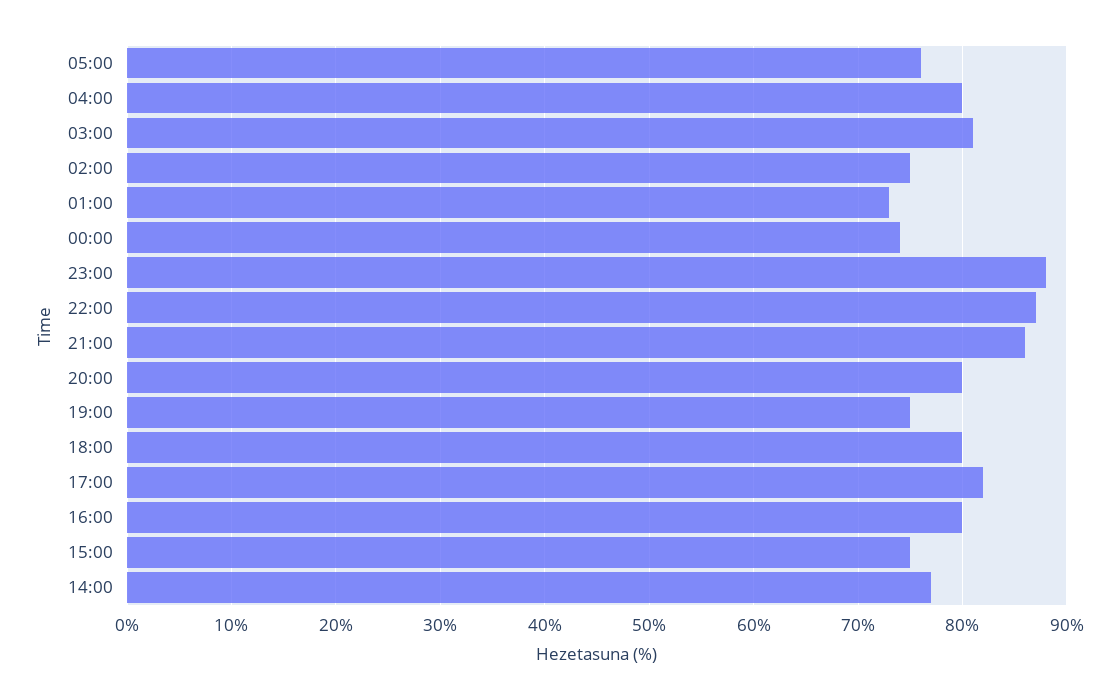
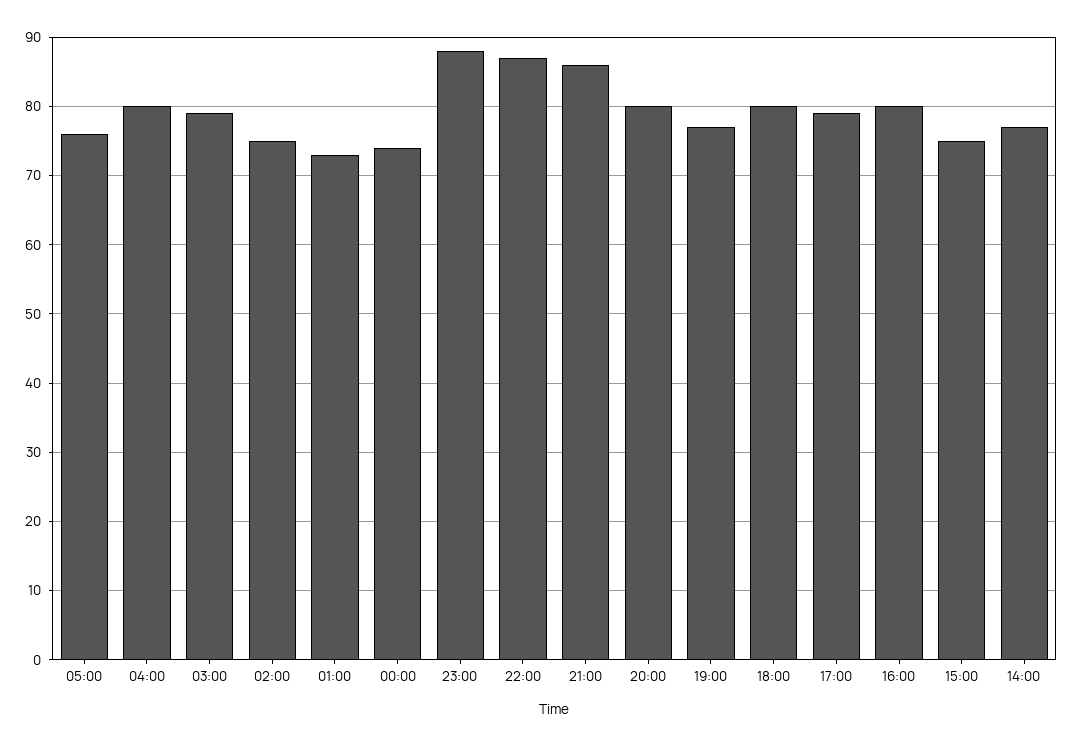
03:00: 81 -> 79
19:00: 75 -> 77
17:00: 82 -> 79

